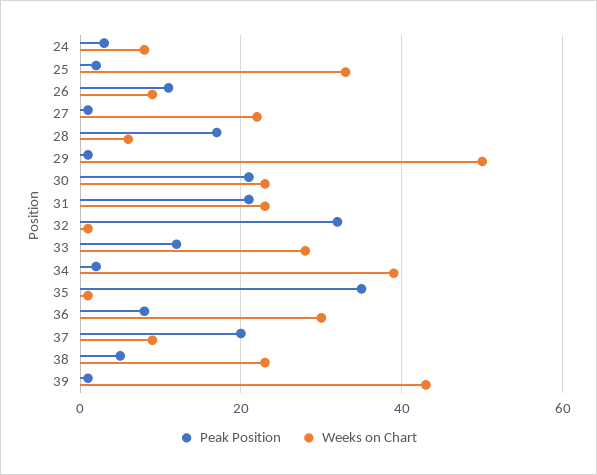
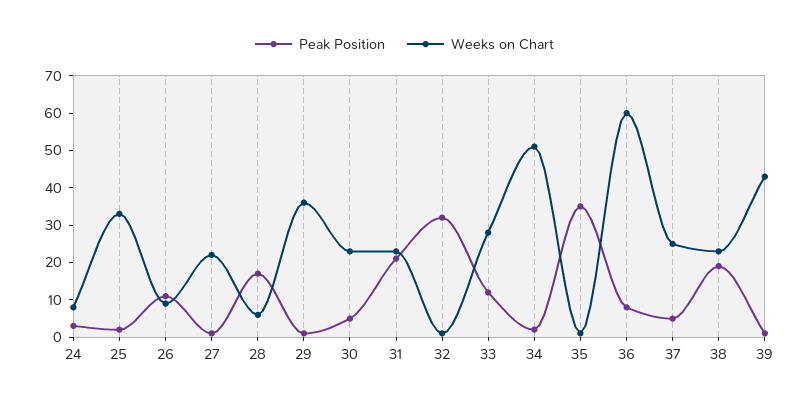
Weeks on Chart, 29: 50 -> 35
Peak Position, 30: 20 -> 5
Weeks on Chart, 34: 40 -> 50
Weeks on Chart, 36: 30 -> 60
Peak Position, 37: 20 -> 5
Weeks on Chart, 37: 10 -> 25
Peak Position, 38: 5 -> 20

